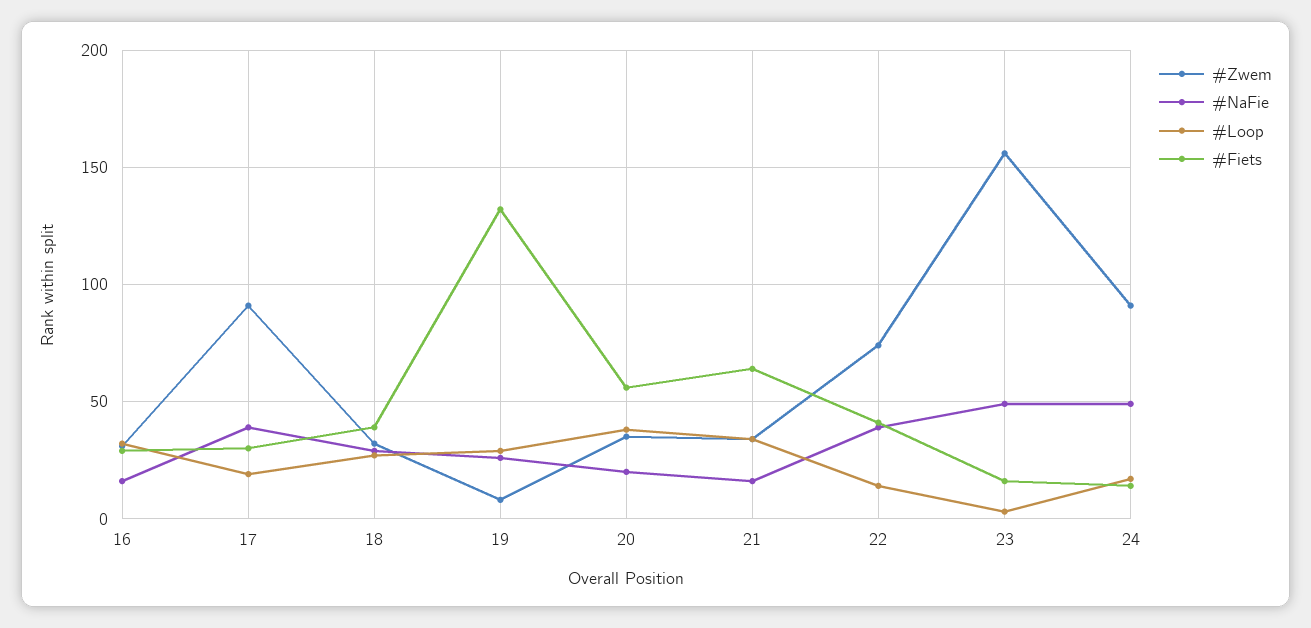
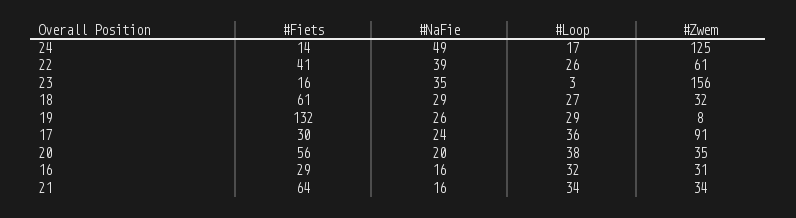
#NaFie, 17: 40 -> 24
#Loop, 17: 20 -> 36
#Fiets, 18: 40 -> 61
#Zwem, 22: 75 -> 61
#Loop, 22: 15 -> 26
#NaFie, 23: 50 -> 35
#Zwem, 24: 90 -> 125

